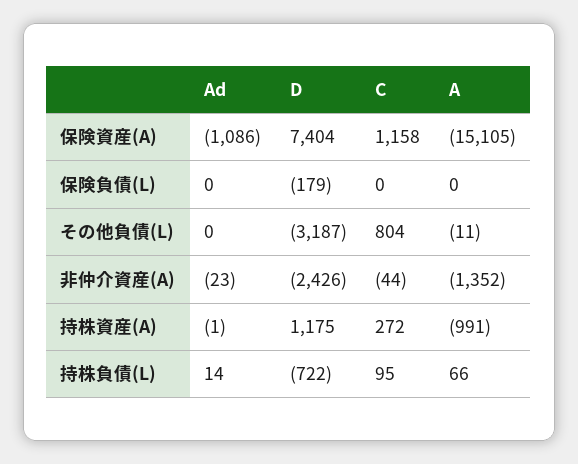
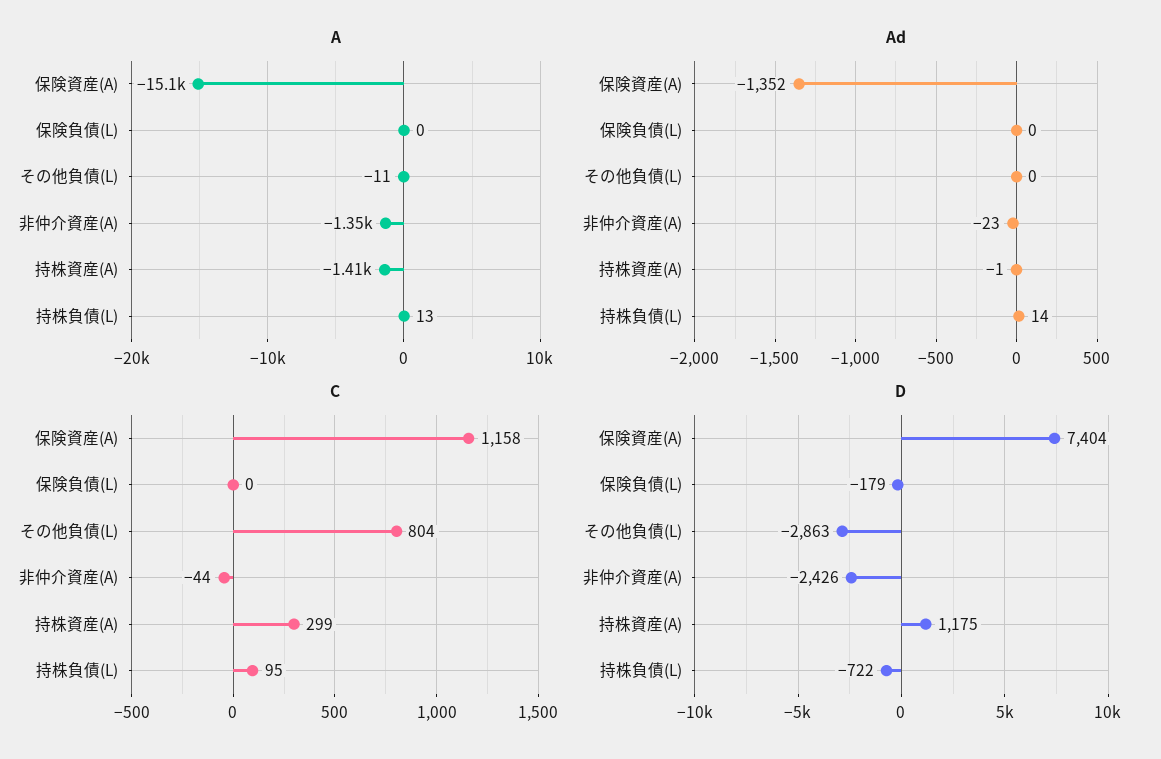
Ad, 保険資産(A): -1086 -> -1352
D, その他負債(L): -3187 -> -2863
C, 持株資産(A): 272 -> 299
A, 持株資産(A): -991 -> -1410
A, 持株負債(L): 66 -> 13

